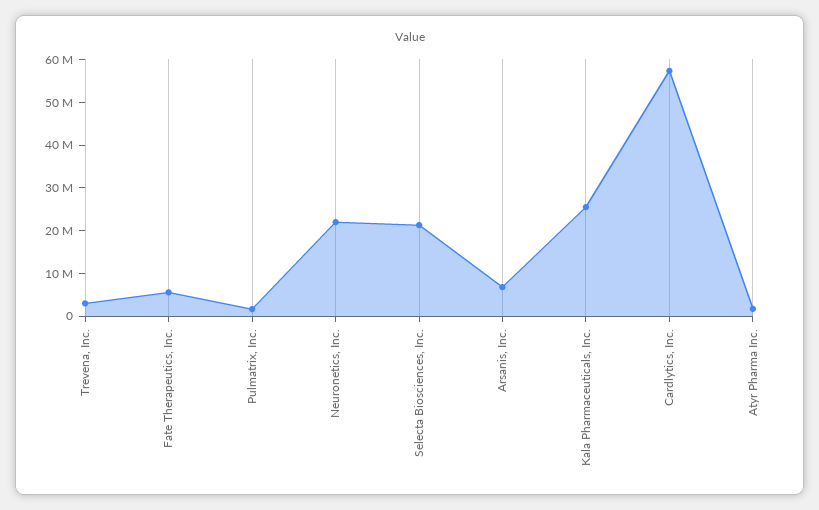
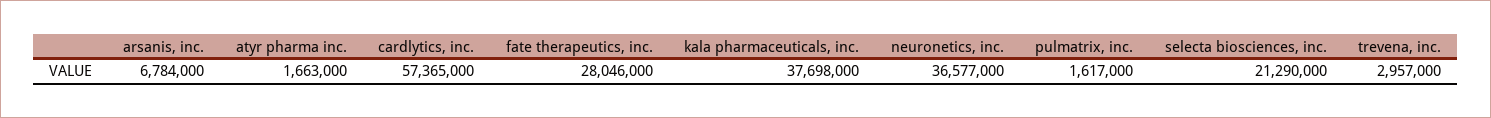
Fate Therapeutics, Inc.: 6000000 -> 28046000
Neuronetics, Inc.: 22000000 -> 36577000
Kala Pharmaceuticals, Inc.: 26000000 -> 37698000

